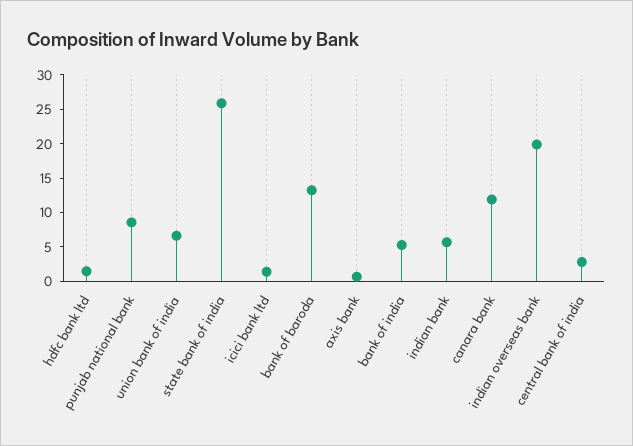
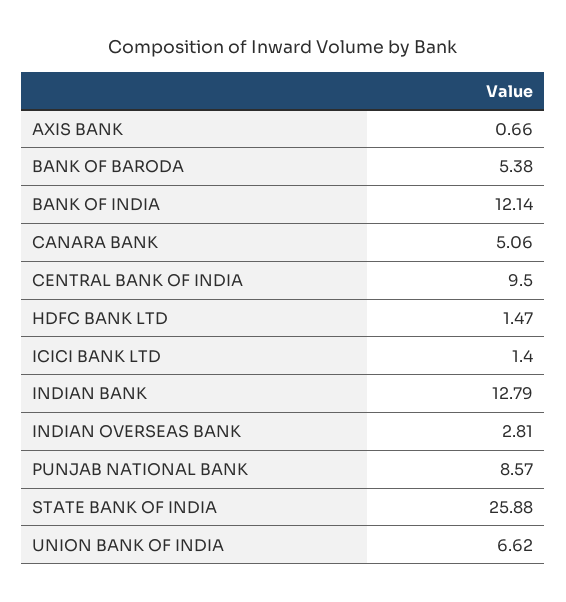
bank of baroda: 12.5 -> 5.38
bank of india: 5 -> 12.14
indian bank: 5 -> 12.79
canara bank: 12.5 -> 5.06
indian overseas bank: 20 -> 2.81
central bank of india: 2.5 -> 9.5

